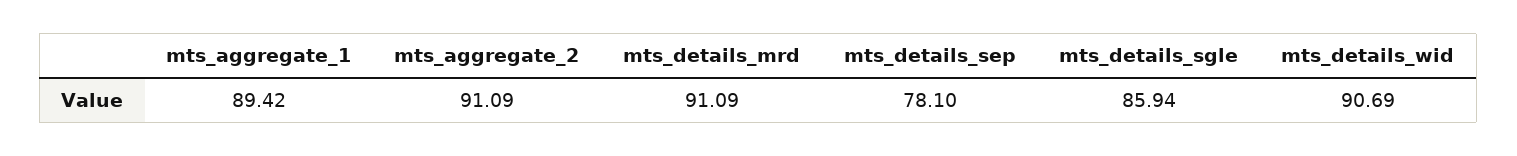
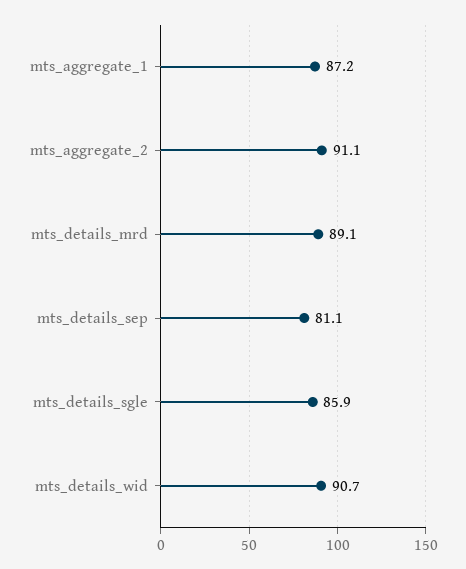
mts_aggregate_1: 89.42 -> 87.2
mts_details_mrd: 91.09 -> 89.1
mts_details_sep: 78.1 -> 81.1

